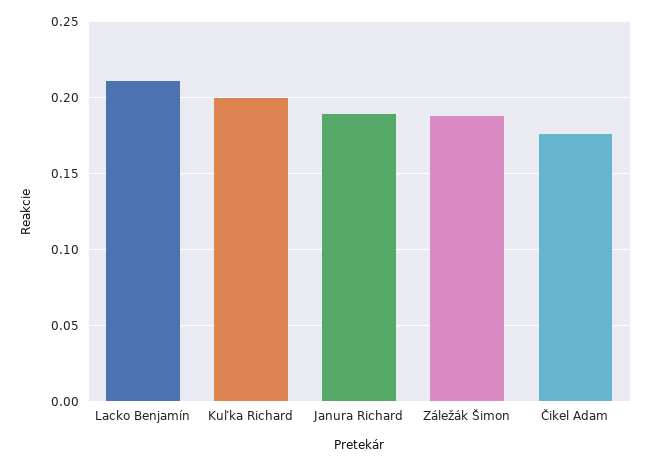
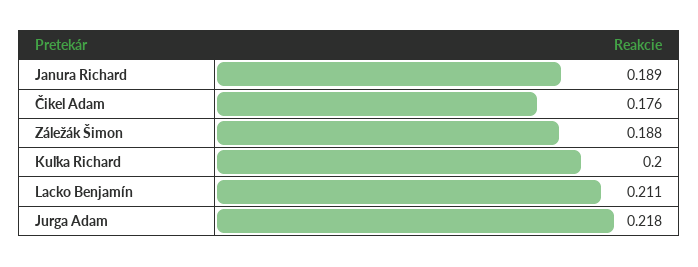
Jurga Adam: none -> 0.218

